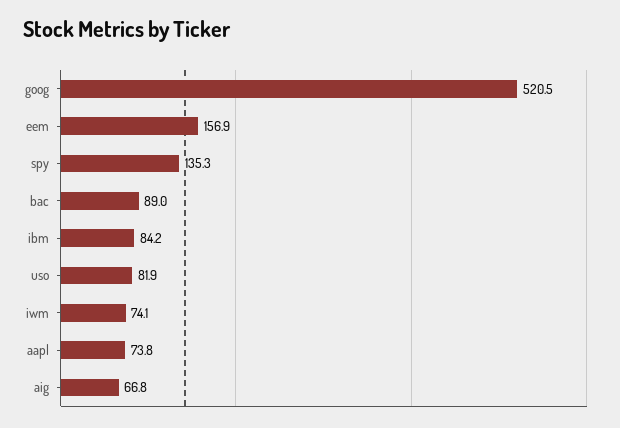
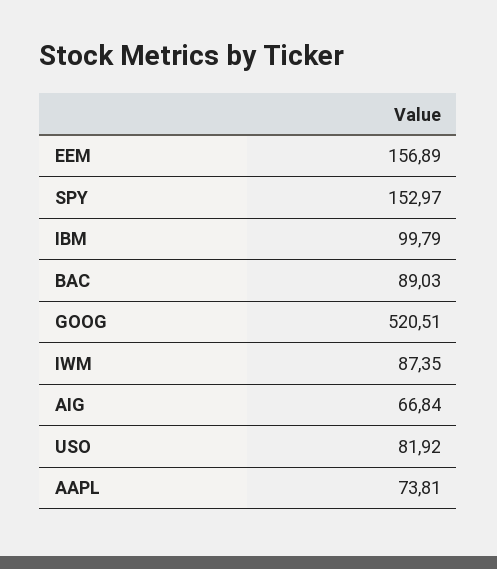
spy: 135.3 -> 152.97
ibm: 84.2 -> 99.79
iwm: 74.1 -> 87.35

